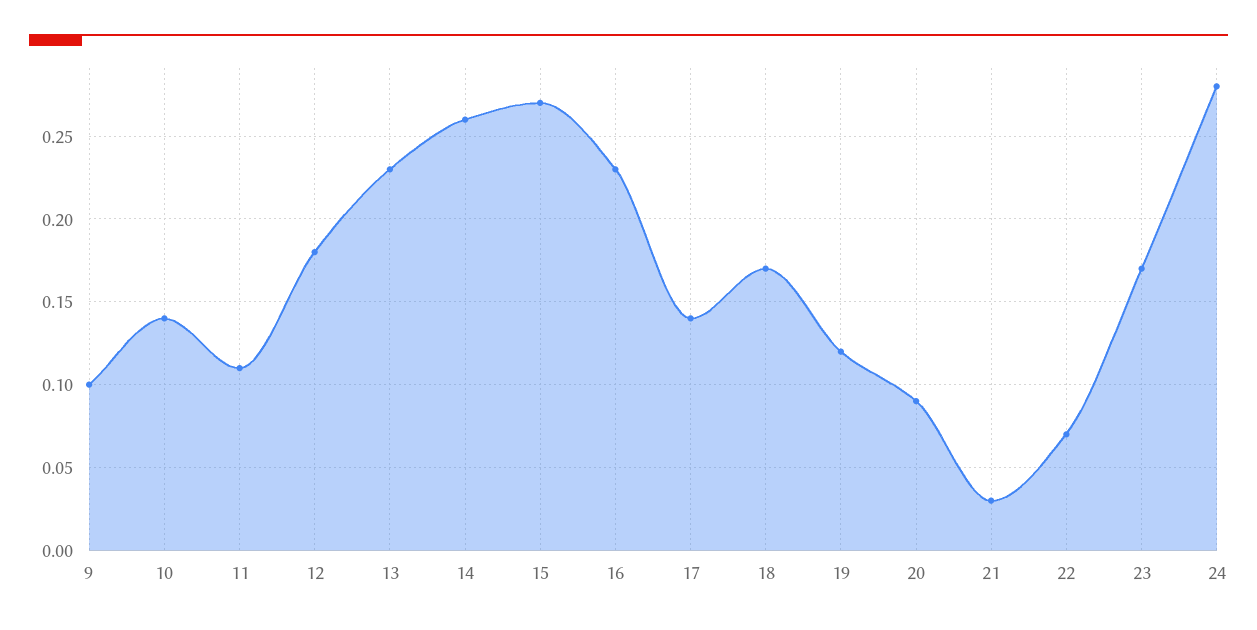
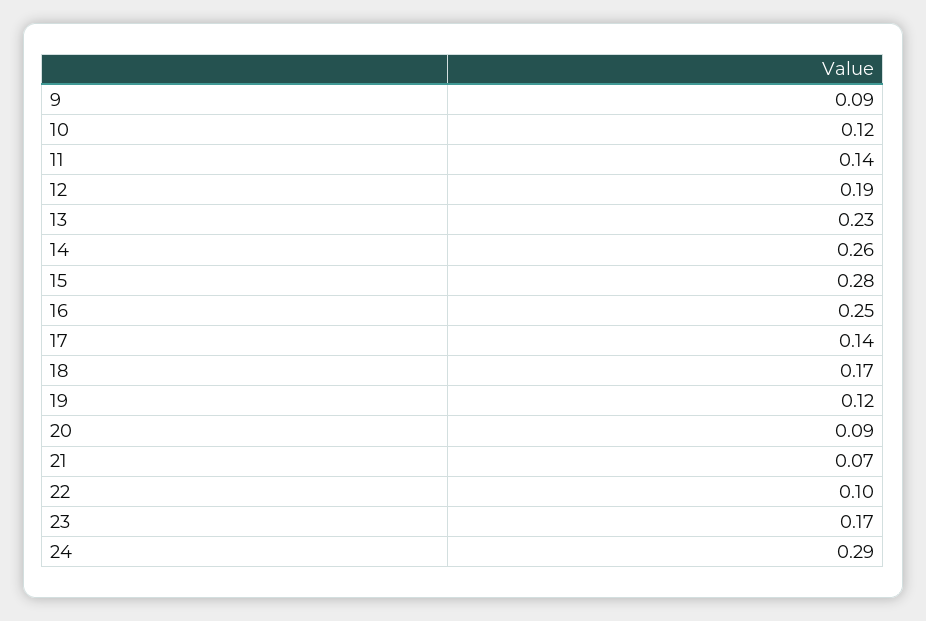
9: 0.1 -> 0.09
10: 0.14 -> 0.12
11: 0.11 -> 0.14
12: 0.18 -> 0.19
15: 0.27 -> 0.28
16: 0.23 -> 0.25
21: 0.03 -> 0.07
22: 0.07 -> 0.1
24: 0.28 -> 0.29

